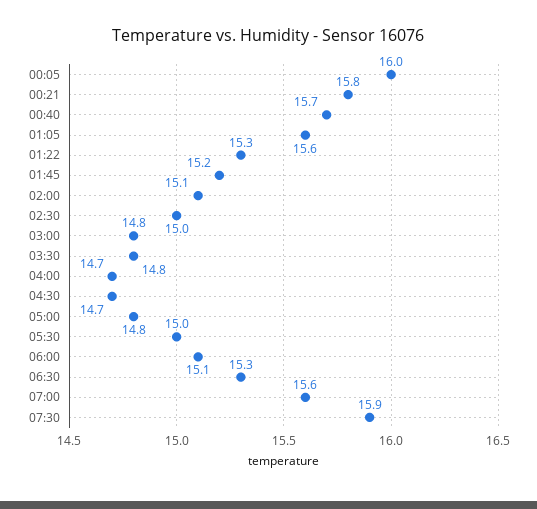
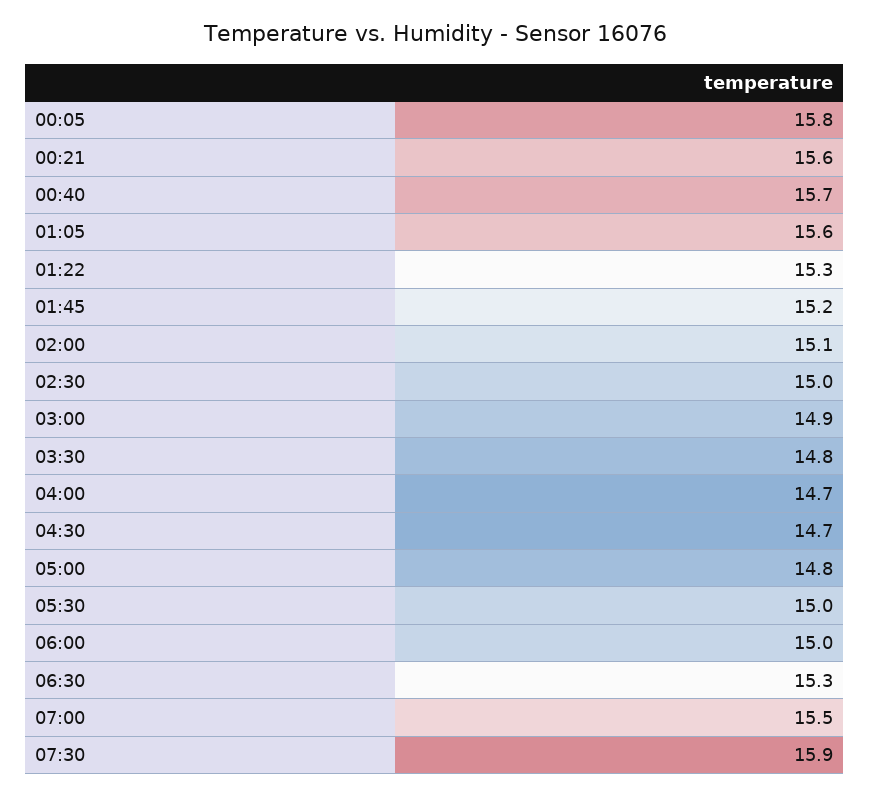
00:05: 16 -> 15.8
00:21: 15.8 -> 15.6
03:00: 14.8 -> 14.9
06:00: 15.1 -> 15
07:00: 15.6 -> 15.5

